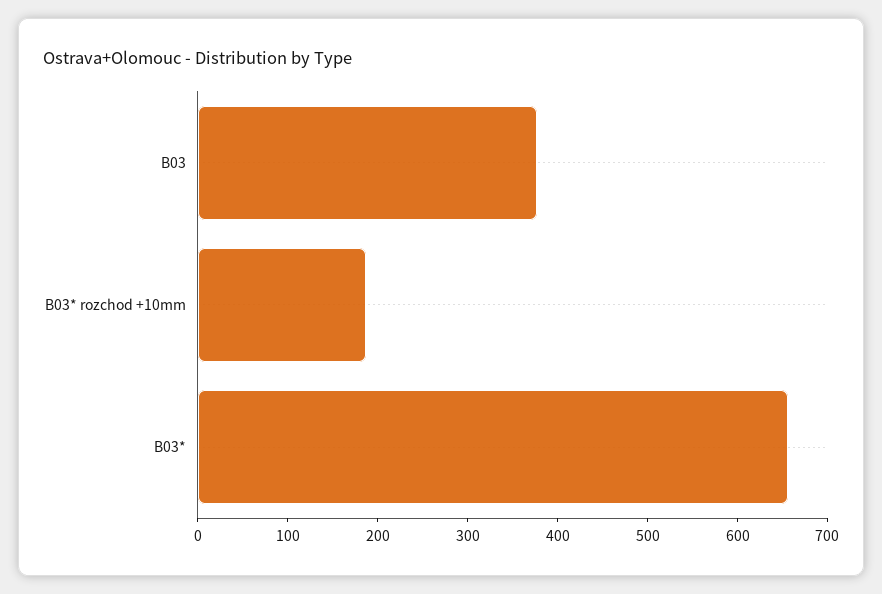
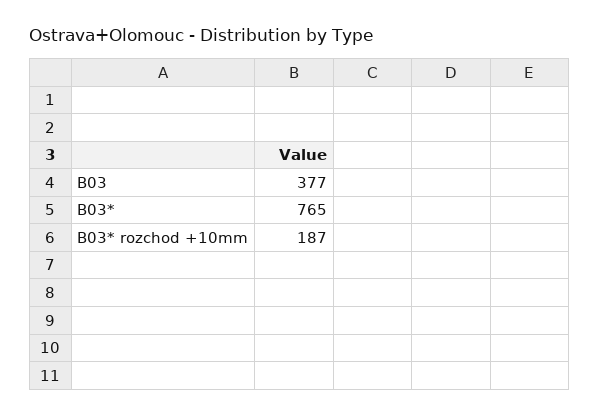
B03*: 660 -> 765

